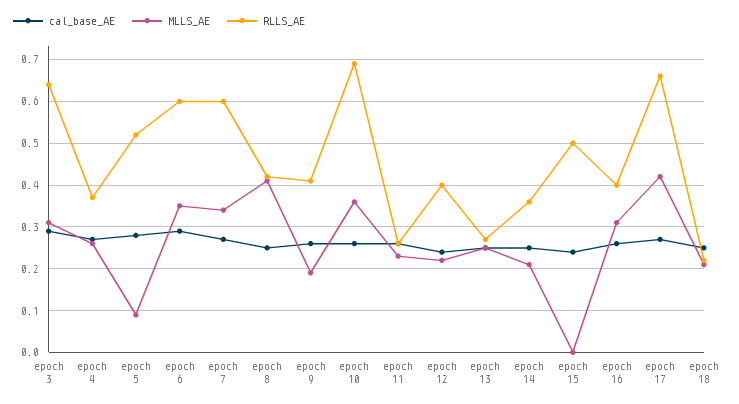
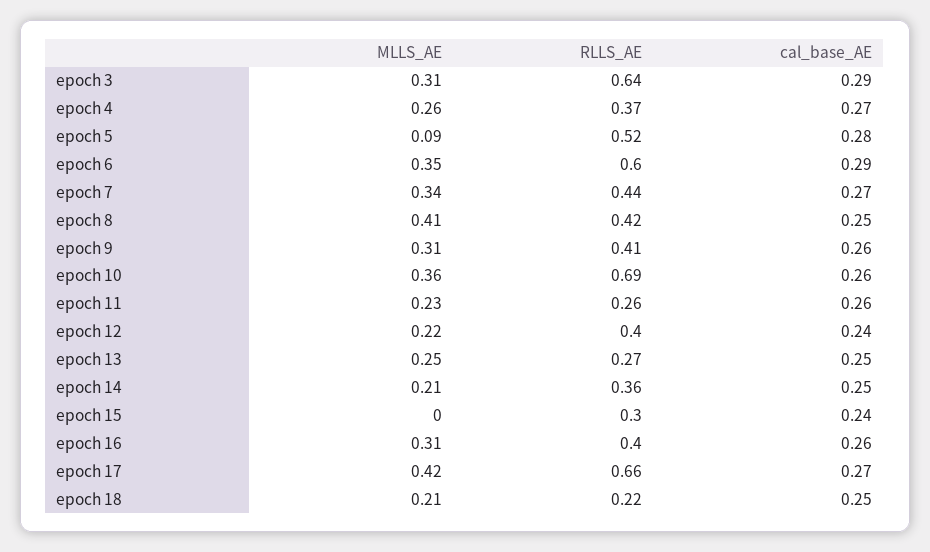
RLLS_AE, epoch 7: 0.6 -> 0.44
MLLS_AE, epoch 9: 0.2 -> 0.31
RLLS_AE, epoch 15: 0.5 -> 0.3

